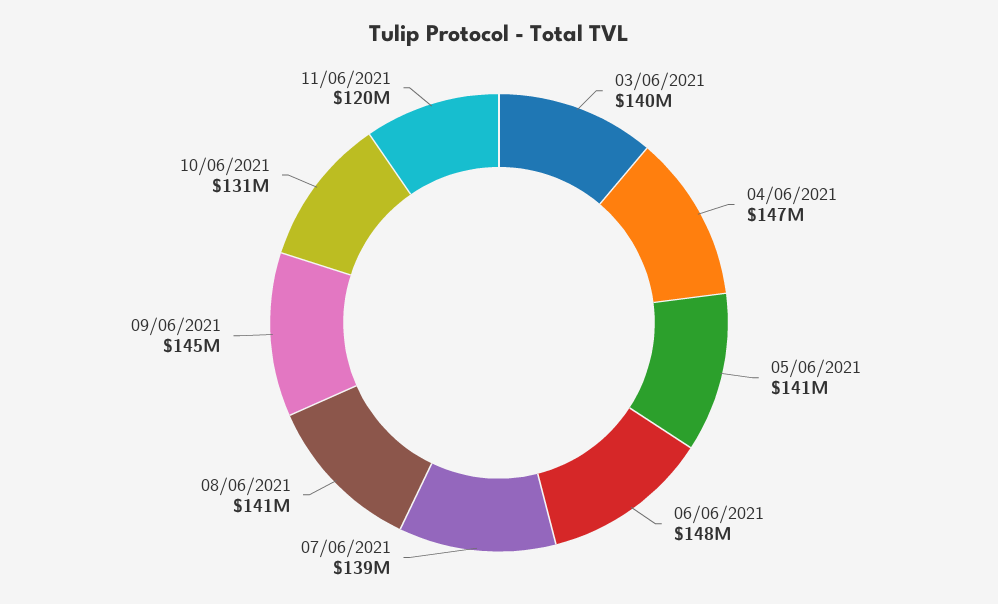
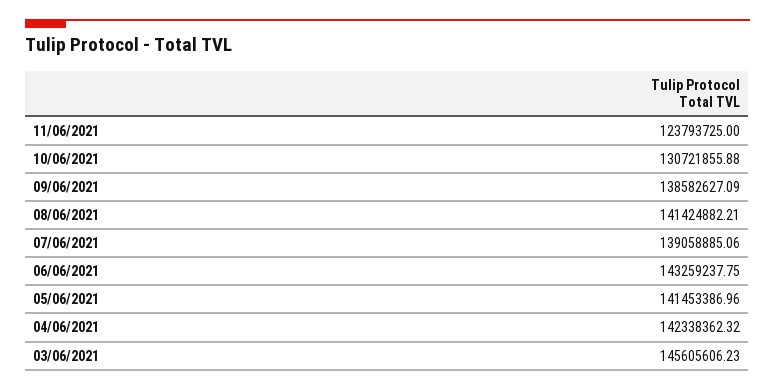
03/06/2021: 140000000 -> 145605606.23
04/06/2021: 147000000 -> 142338362.32
06/06/2021: 148000000 -> 143259237.75
09/06/2021: 145000000 -> 138582627.09
11/06/2021: 120000000 -> 123793725

